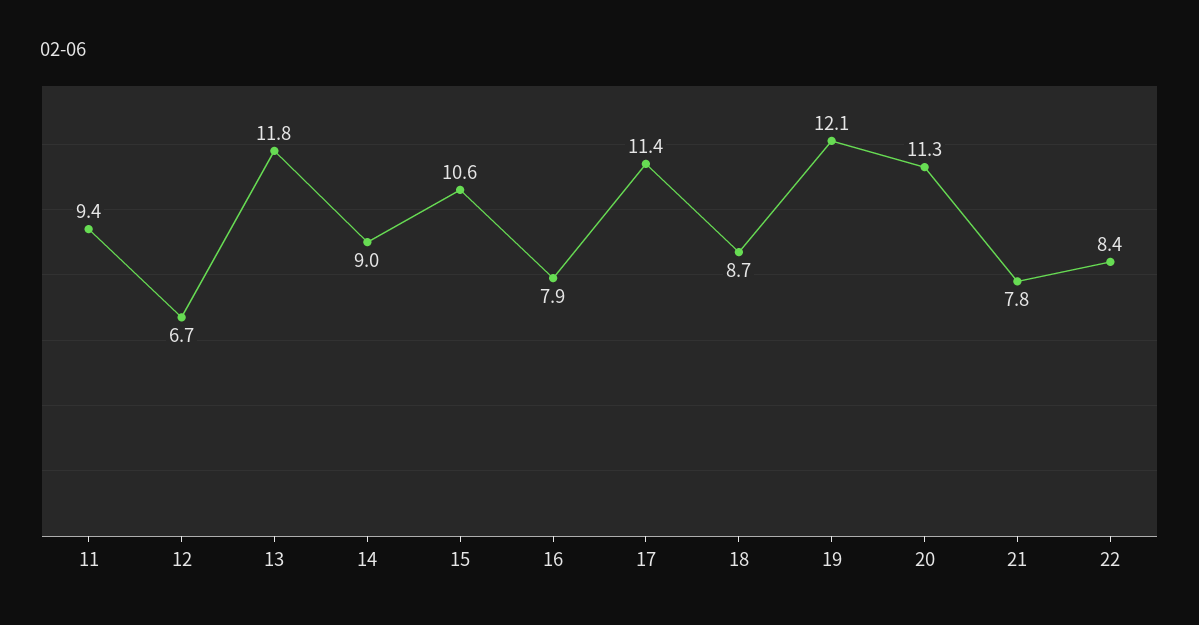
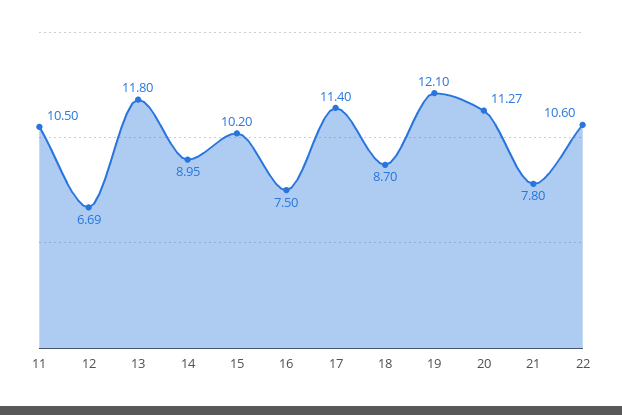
11: 9.4 -> 10.5
15: 10.6 -> 10.2
16: 7.9 -> 7.5
22: 8.4 -> 10.6

